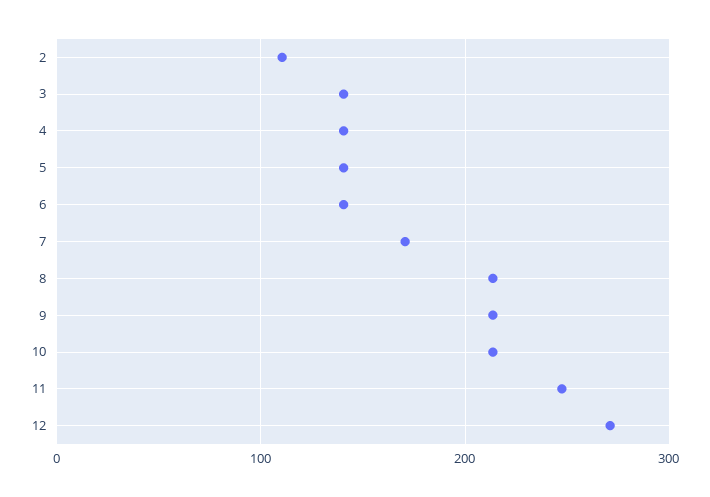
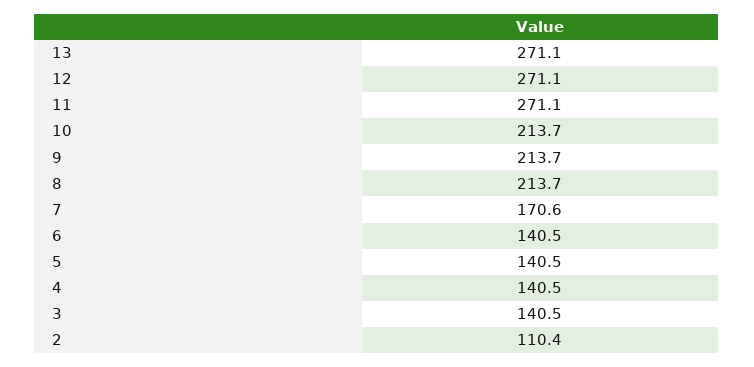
11: 250 -> 271.1
13: none -> 271.1

